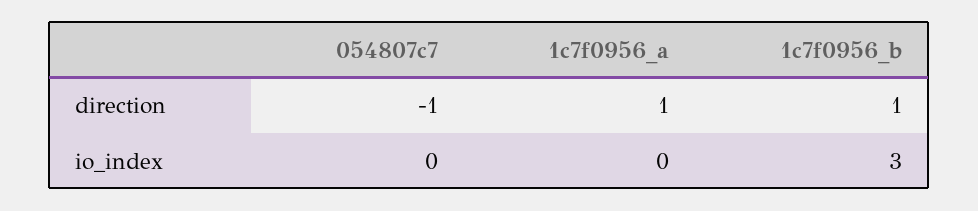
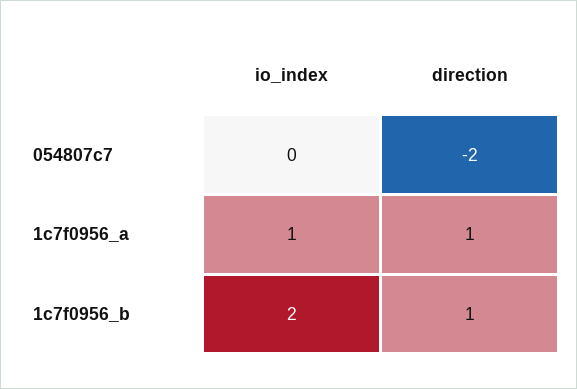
054807c7, direction: -1 -> -2
1c7f0956_a, io_index: 0 -> 1
1c7f0956_b, io_index: 3 -> 2

